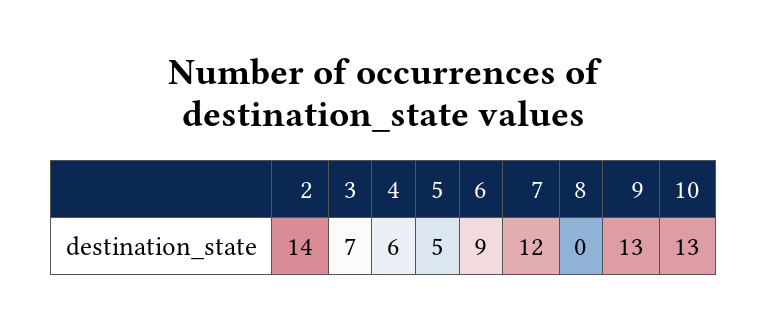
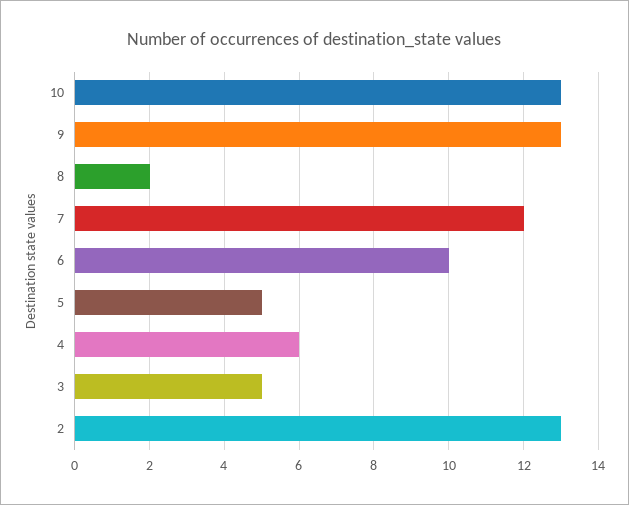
2: 14 -> 13
3: 7 -> 5
6: 9 -> 10
8: 0 -> 2

